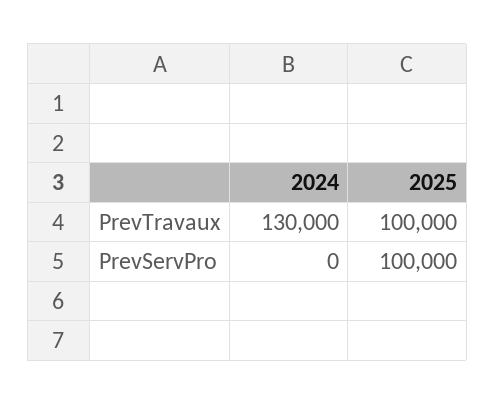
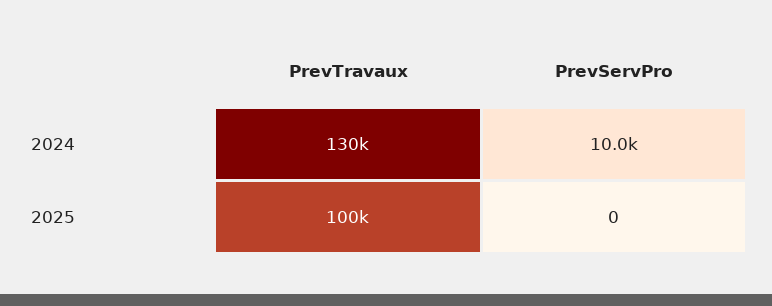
2024, PrevServPro: 0 -> 10000
2025, PrevServPro: 100000 -> 0

